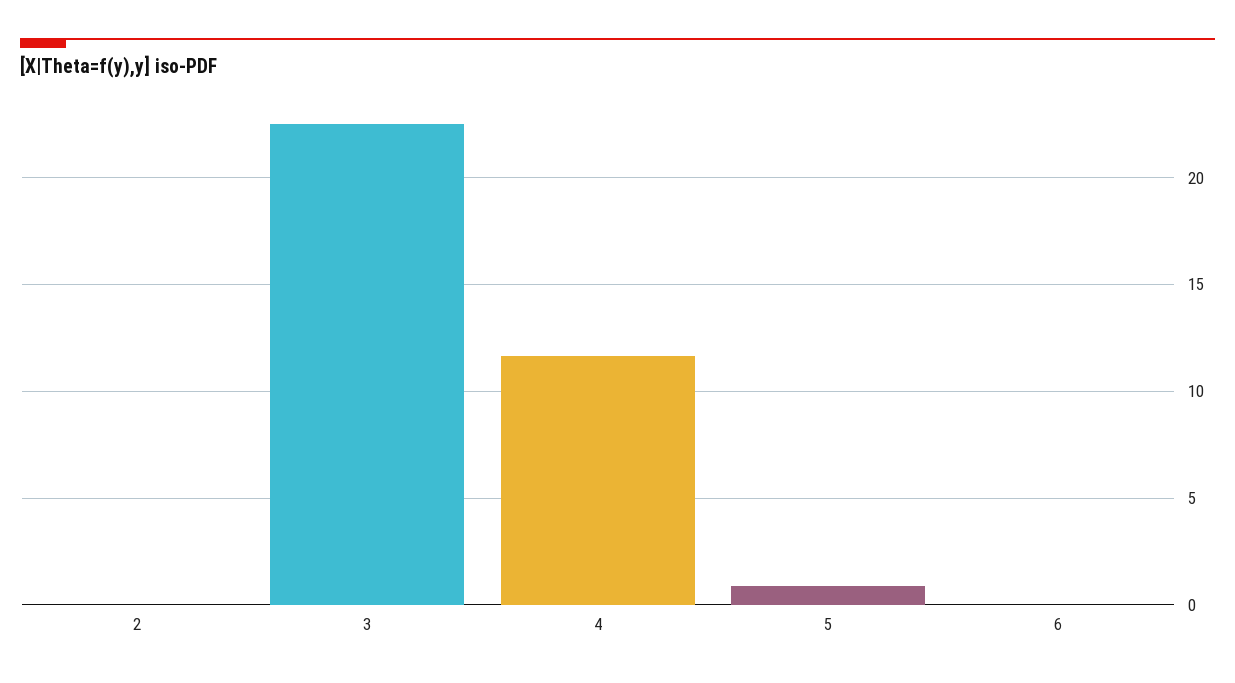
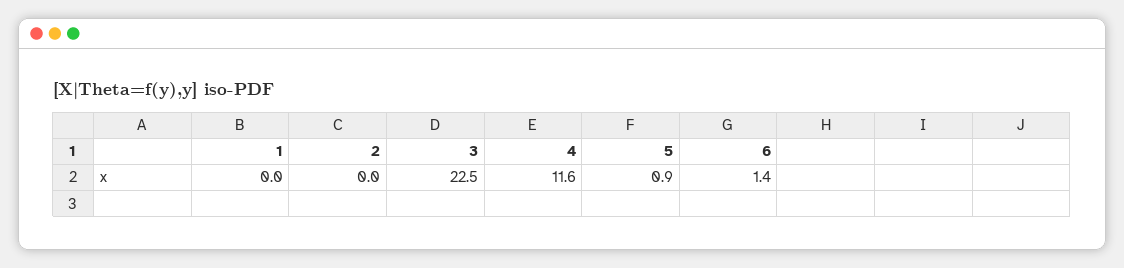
6: 0 -> 1.4
1: none -> 0

